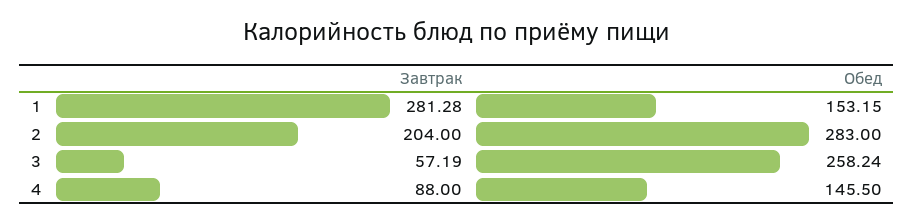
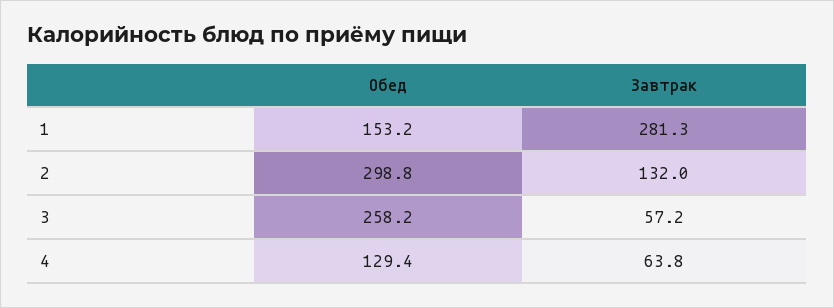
Завтрак, 2: 204 -> 132
Обед, 2: 283 -> 298.8
Завтрак, 4: 88 -> 63.8
Обед, 4: 145.5 -> 129.4

